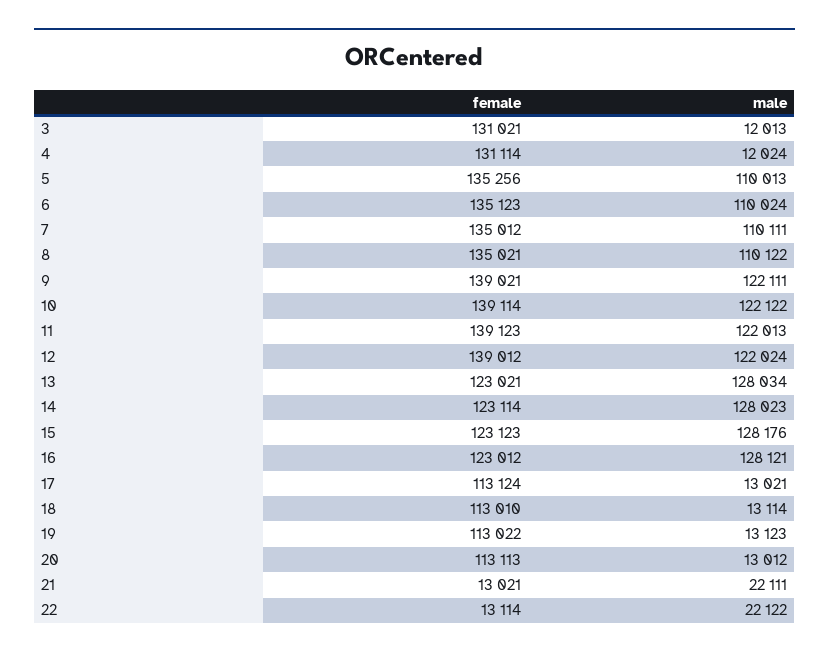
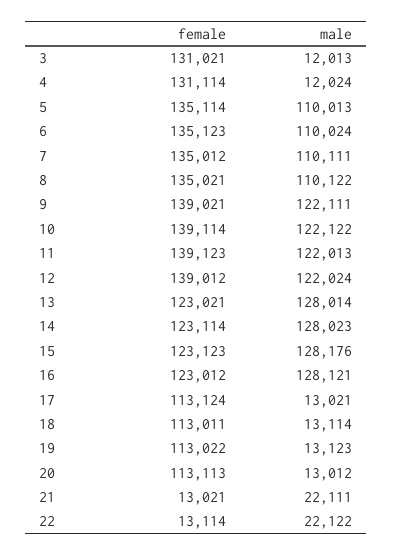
female, 5: 135256 -> 135114
male, 13: 128034 -> 128014
female, 18: 113010 -> 113011

